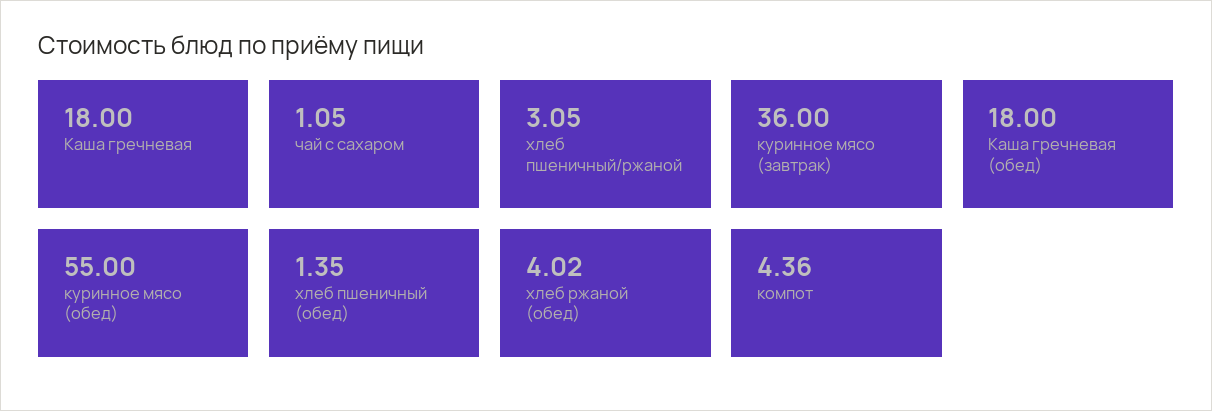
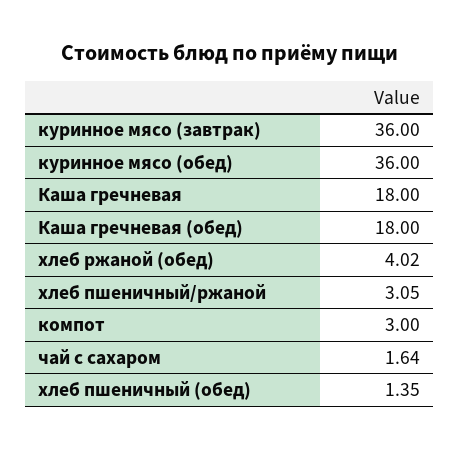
чай с сахаром: 1.05 -> 1.64
куринное мясо (обед): 55 -> 36
компот: 4.36 -> 3

